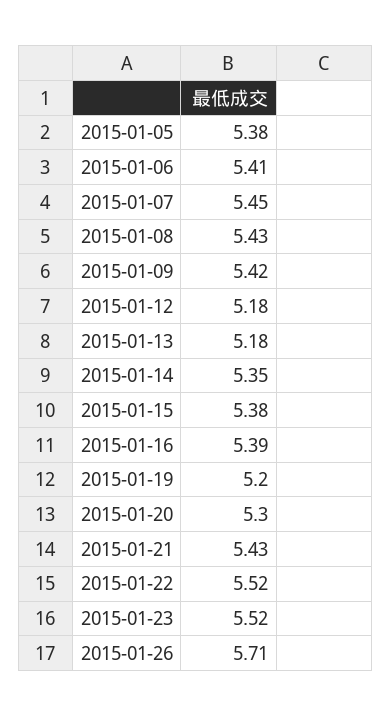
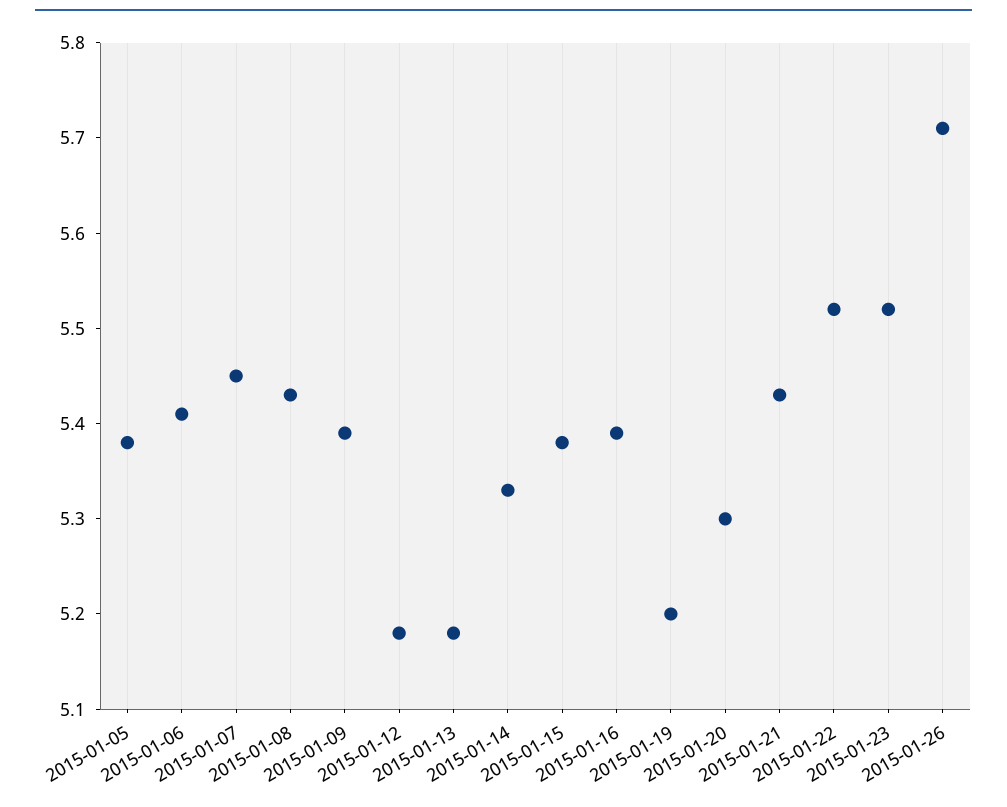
2015-01-09: 5.42 -> 5.39
2015-01-14: 5.35 -> 5.33

